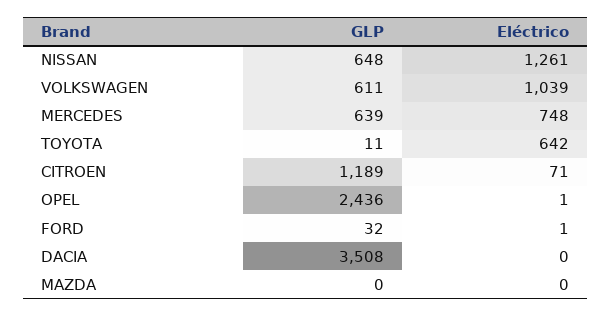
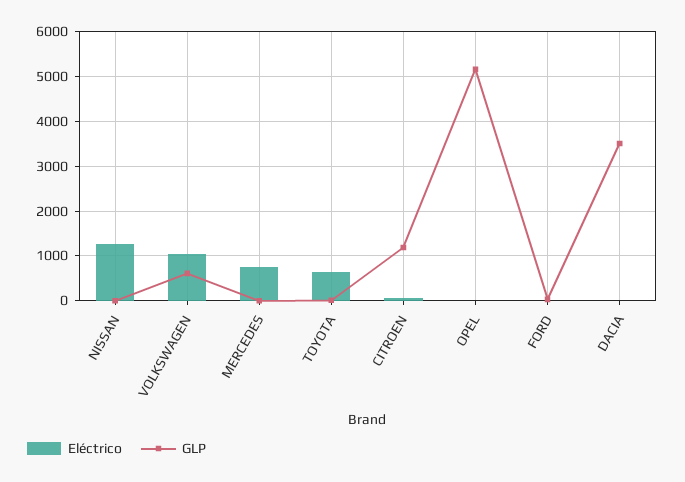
GLP, NISSAN: 648 -> 0
GLP, MERCEDES: 639 -> 0
GLP, OPEL: 2436 -> 5200
GLP, MAZDA: 0 -> none
Eléctrico, MAZDA: 0 -> none

